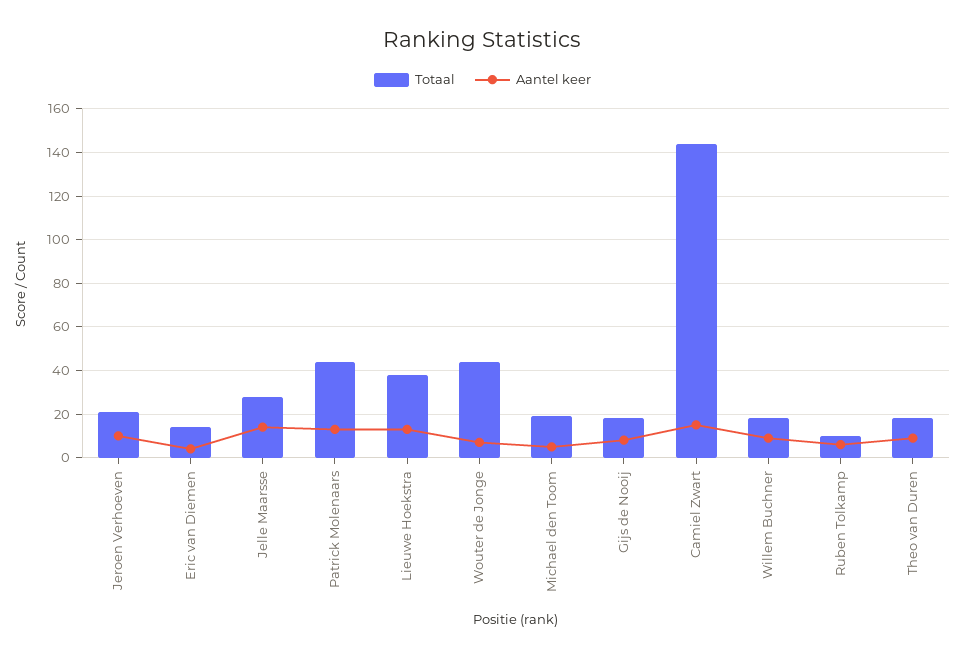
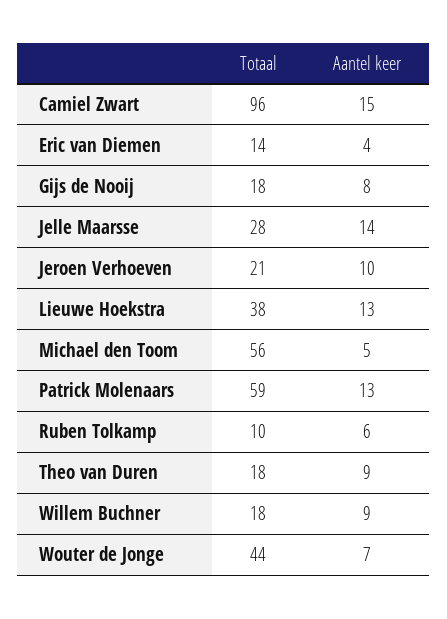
Totaal, Patrick Molenaars: 45 -> 59
Totaal, Michael den Toom: 20 -> 56
Totaal, Camiel Zwart: 145 -> 96

